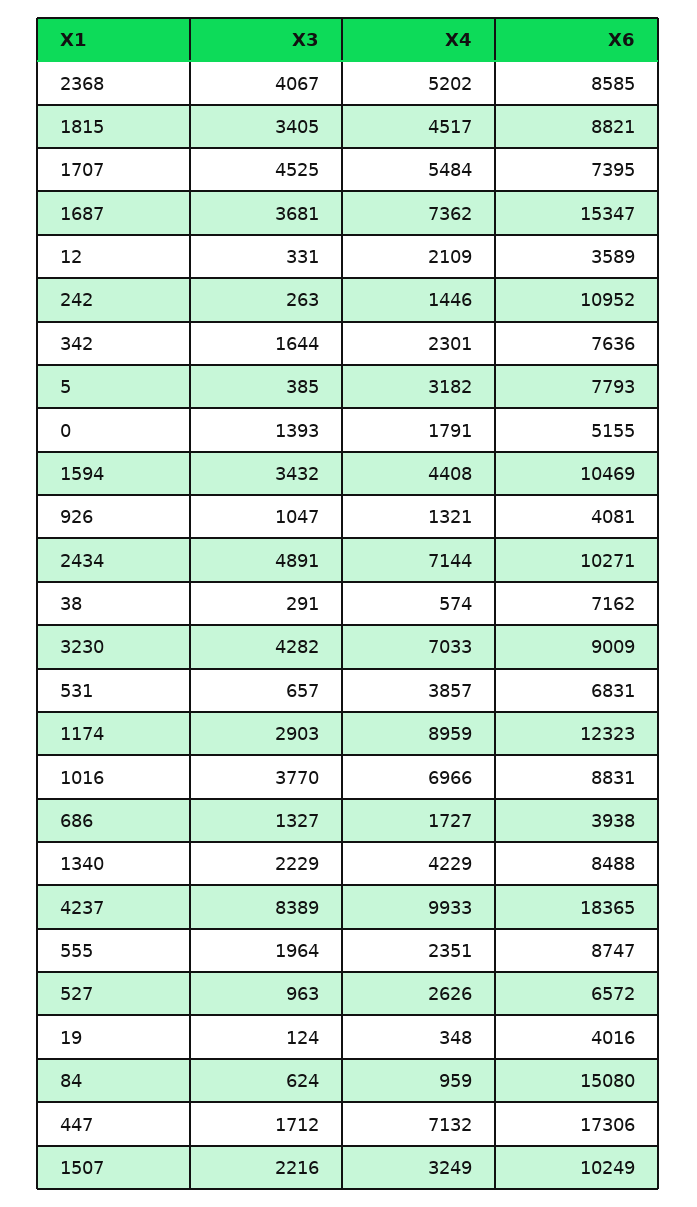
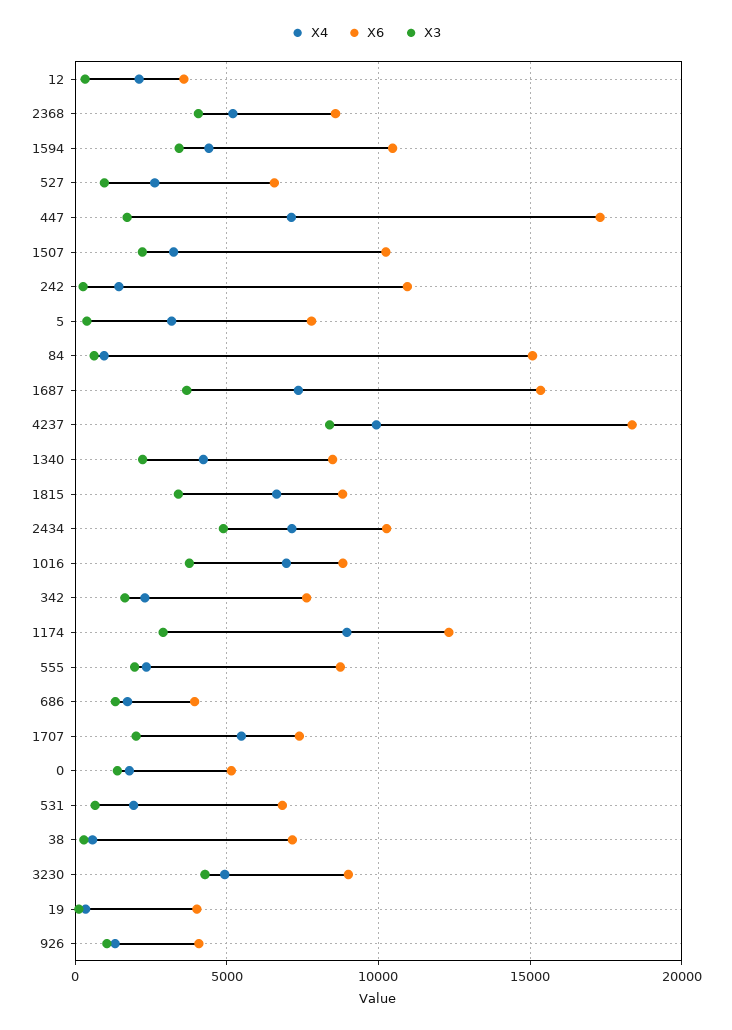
X4, 1815: 4517 -> 6500
X3, 1707: 4525 -> 2000
X4, 3230: 7033 -> 5000
X4, 531: 3857 -> 2000

